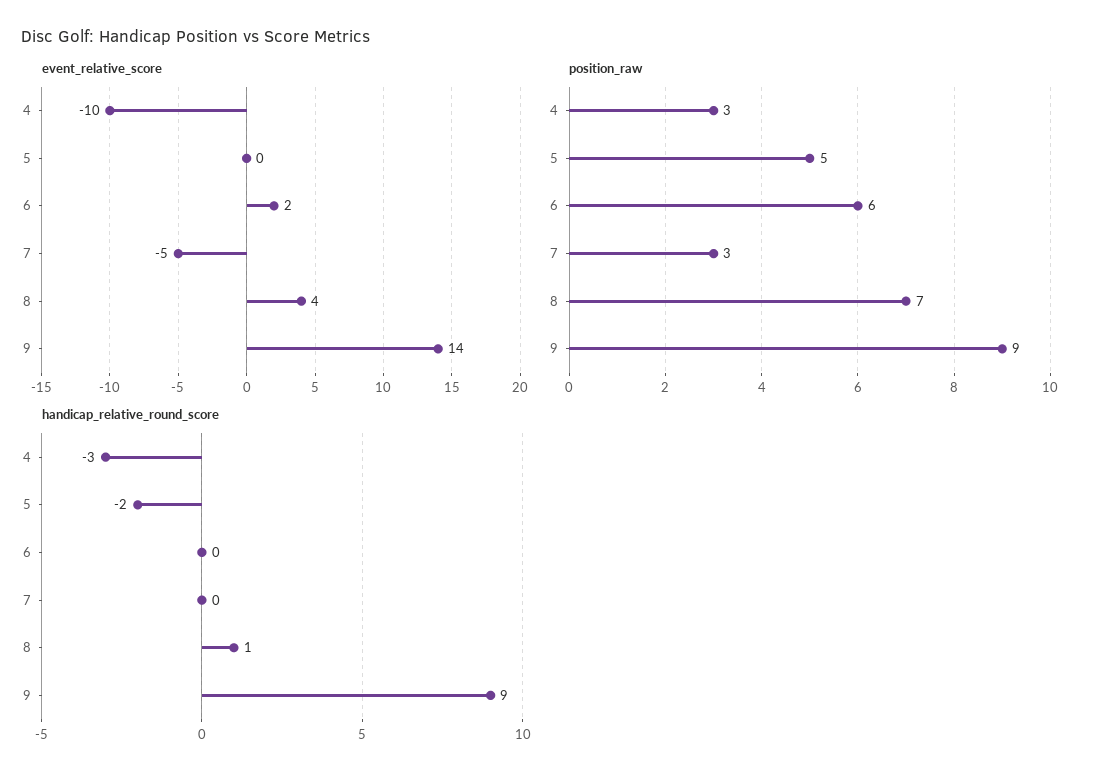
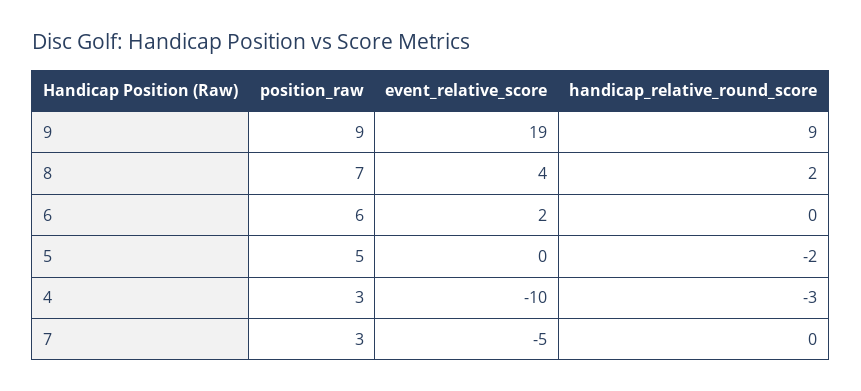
event_relative_score, 9: 14 -> 19
handicap_relative_round_score, 8: 1 -> 2

